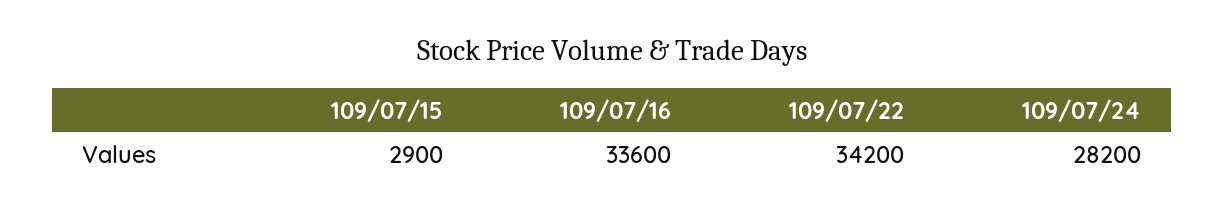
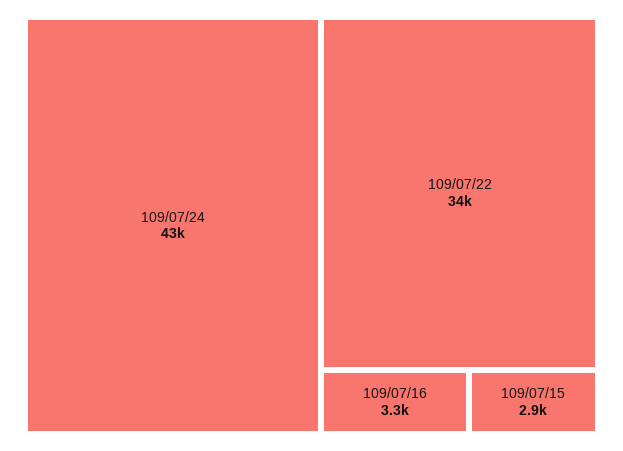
109/07/16: 33600 -> 3300
109/07/24: 28200 -> 43000

